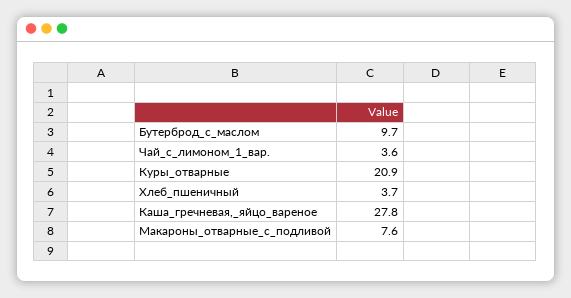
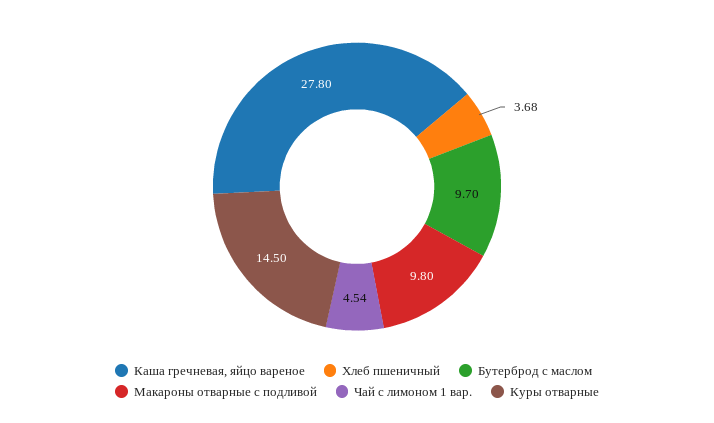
Чай_с_лимоном_1_вар.: 3.6 -> 4.54
Куры_отварные: 20.9 -> 14.5
Макароны_отварные_с_подливой: 7.6 -> 9.8

